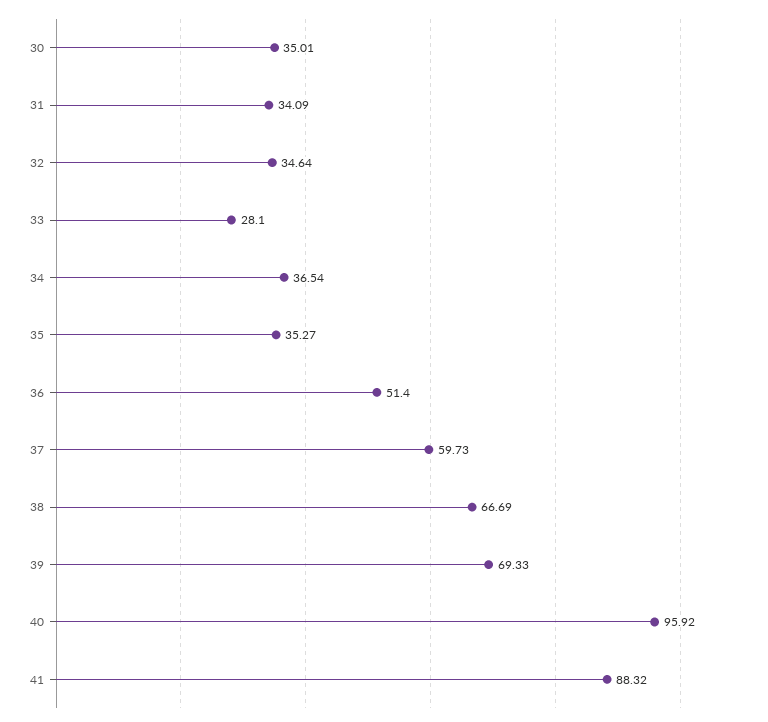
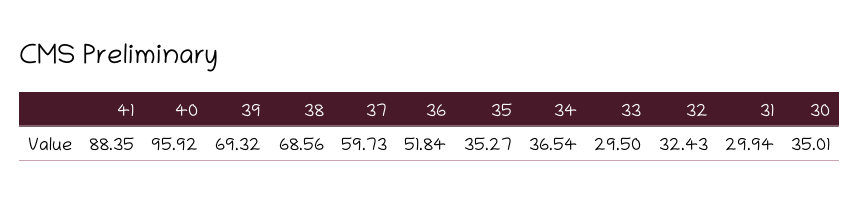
31: 34.09 -> 29.94
32: 34.64 -> 32.43
33: 28.1 -> 29.5
36: 51.4 -> 51.84
38: 66.69 -> 68.56
39: 69.33 -> 69.32
41: 88.32 -> 88.35

